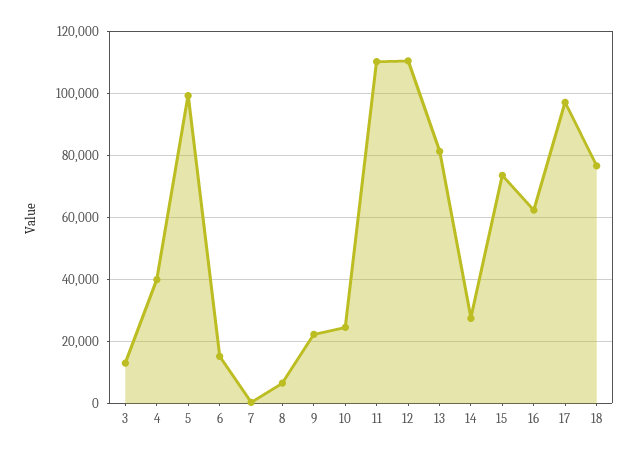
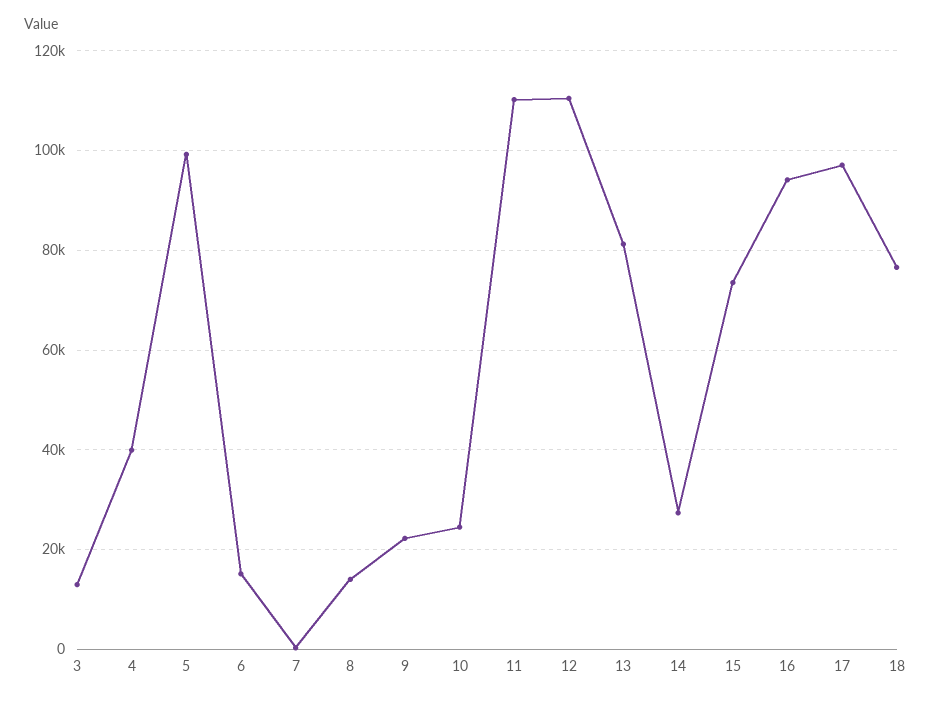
8: 6000 -> 14000
16: 62000 -> 94000

